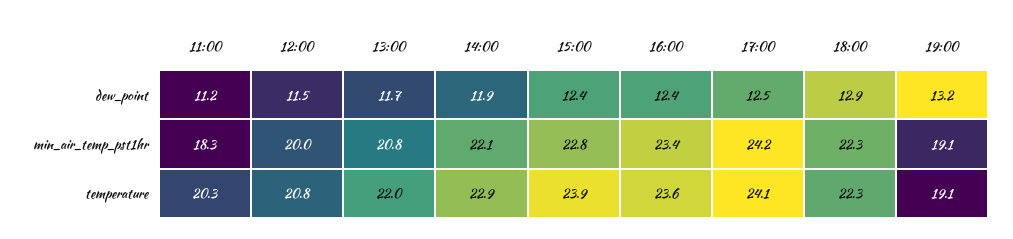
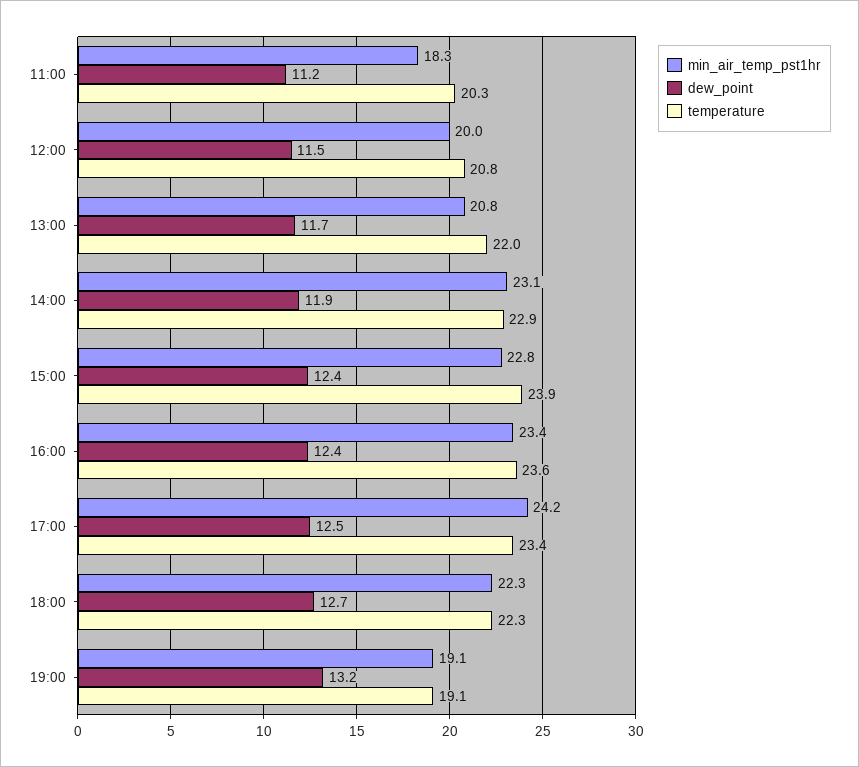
dew_point, 18:00: 12.9 -> 12.7
min_air_temp_pst1hr, 14:00: 22.1 -> 23.1
temperature, 17:00: 24.1 -> 23.4

